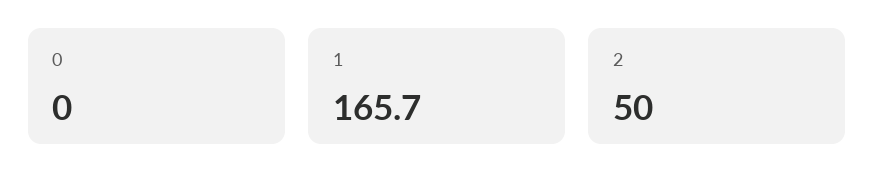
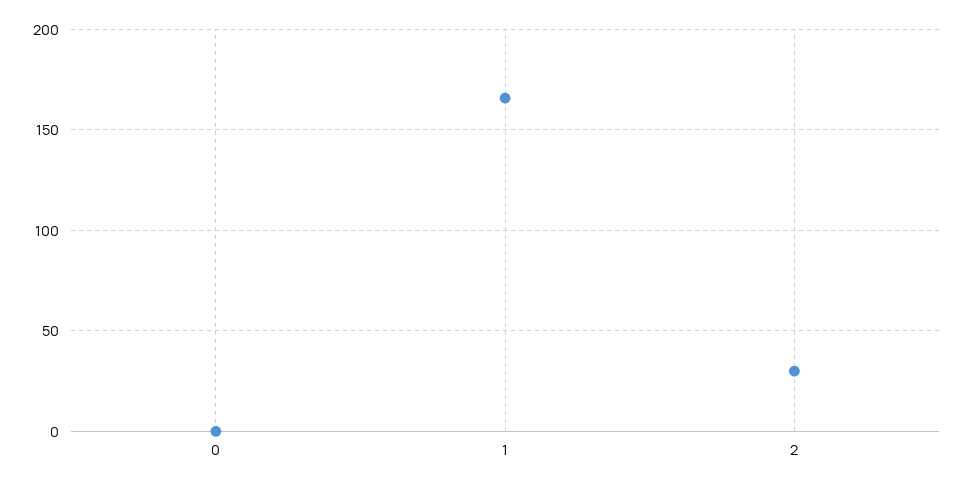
2: 50 -> 30

